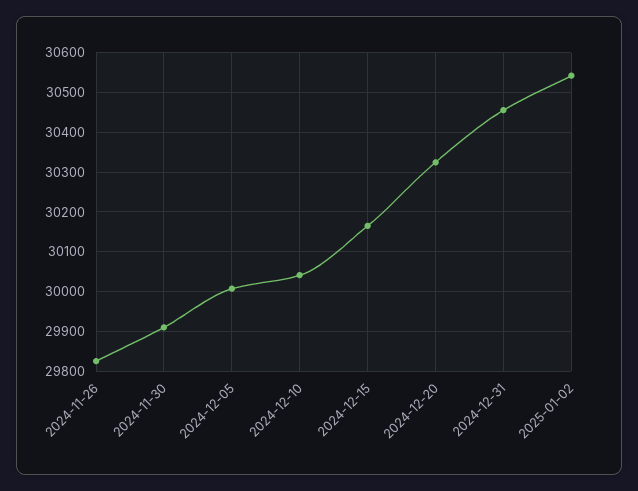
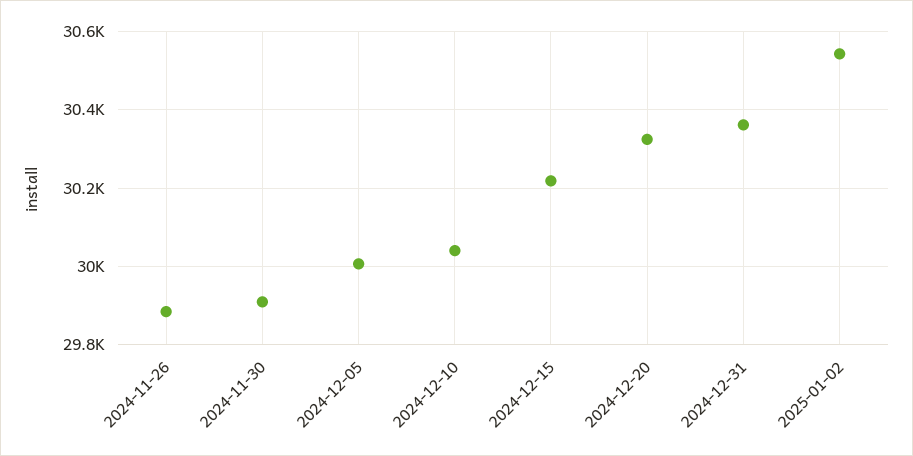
2024-11-26: 29820 -> 29880
2024-12-15: 30160 -> 30220
2024-12-31: 30460 -> 30360

